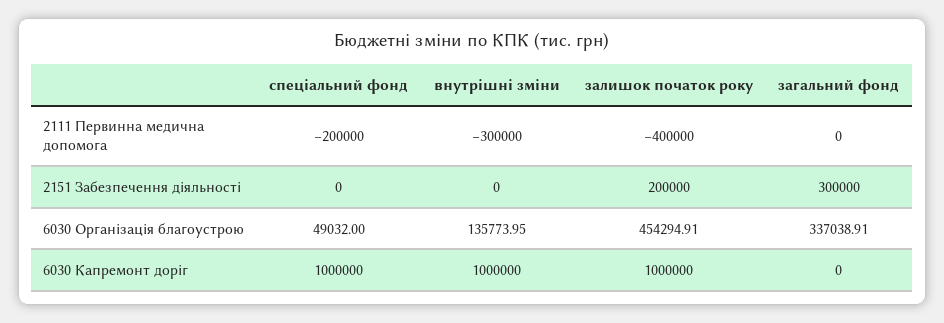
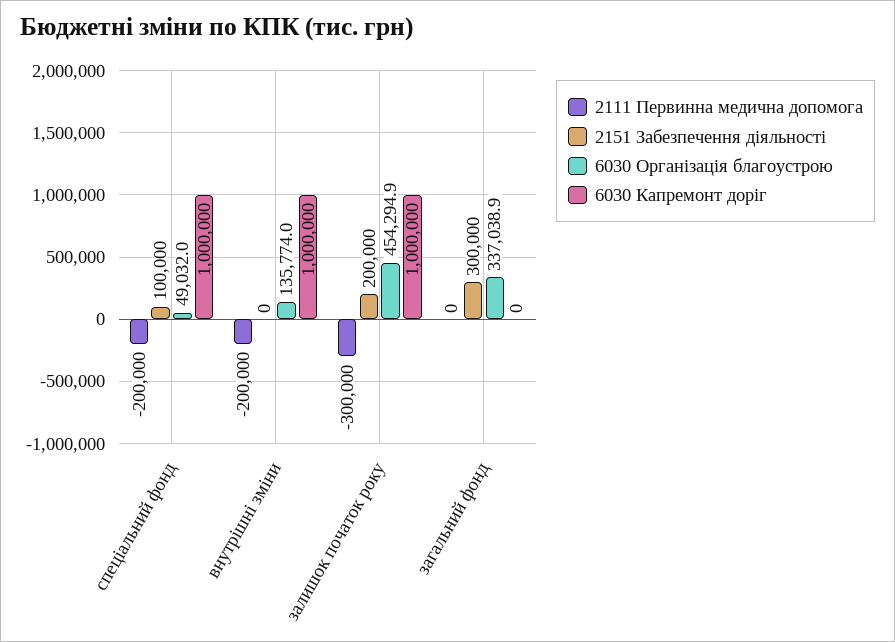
2111 Первинна медична допомога, внутрішні зміни: -300000 -> -200000
2111 Первинна медична допомога, залишок початок року: -400000 -> -300000
2151 Забезпечення діяльності, спеціальний фонд: 0 -> 100000

